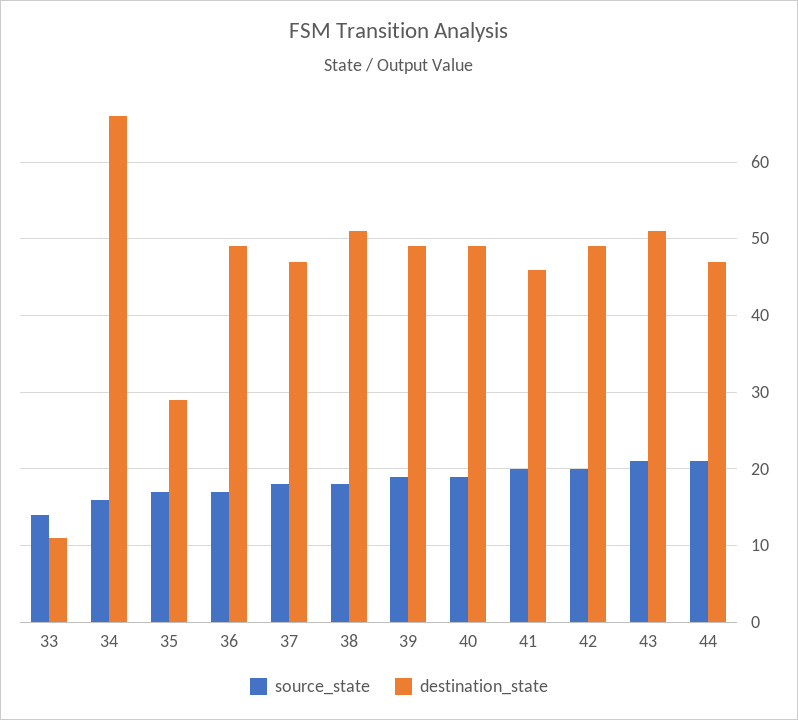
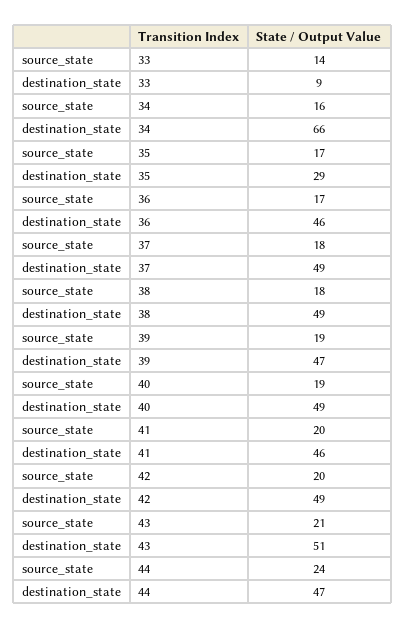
destination_state, 33: 11 -> 9
destination_state, 36: 49 -> 46
destination_state, 37: 47 -> 49
destination_state, 38: 51 -> 49
destination_state, 39: 49 -> 47
source_state, 44: 21 -> 24

